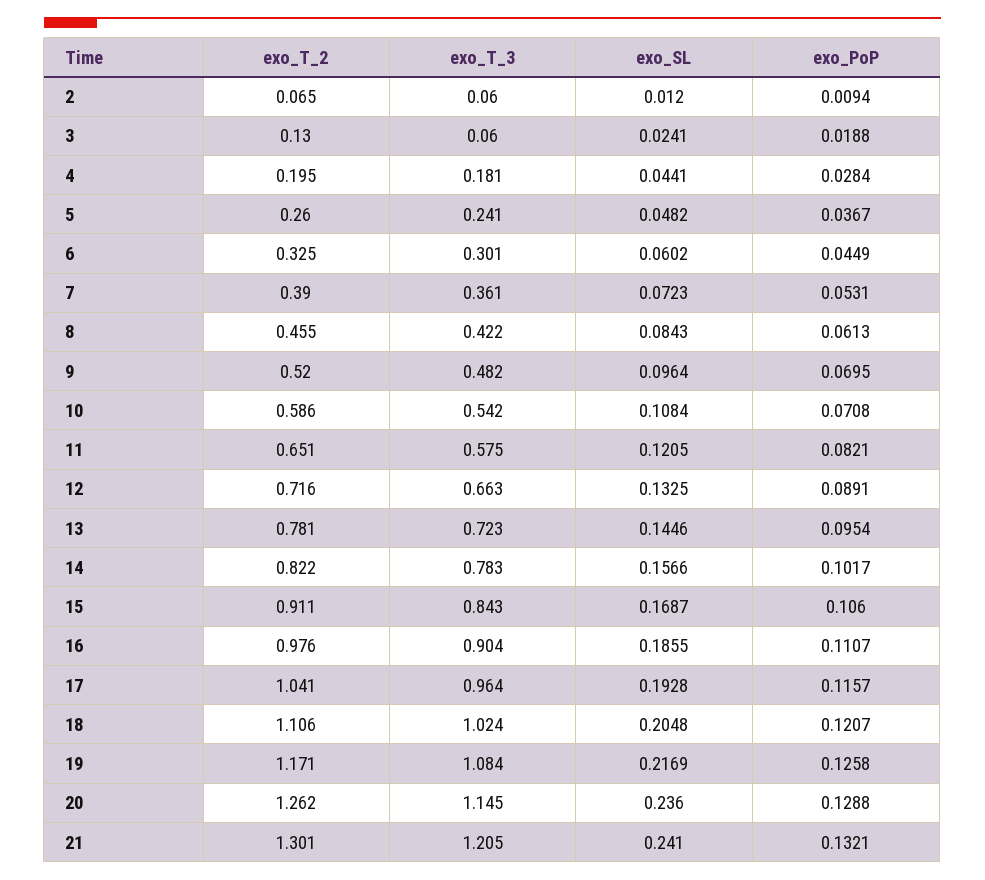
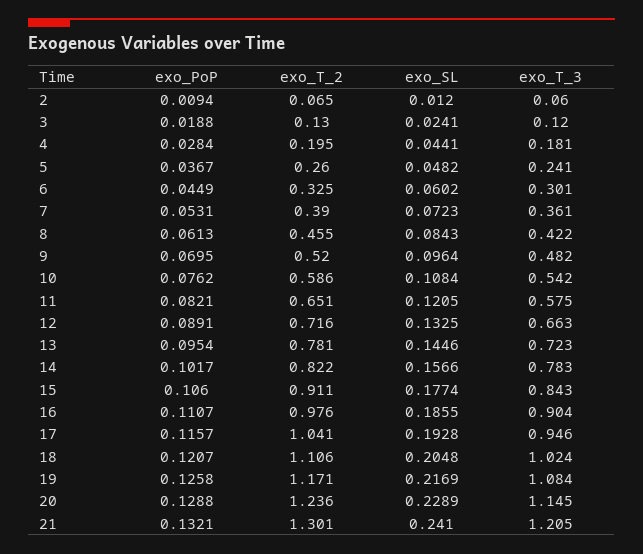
exo_T_3, 3: 0.06 -> 0.12
exo_PoP, 10: 0.0708 -> 0.0762
exo_SL, 15: 0.1687 -> 0.1774
exo_T_3, 17: 0.964 -> 0.946
exo_T_2, 20: 1.262 -> 1.236
exo_SL, 20: 0.236 -> 0.2289

